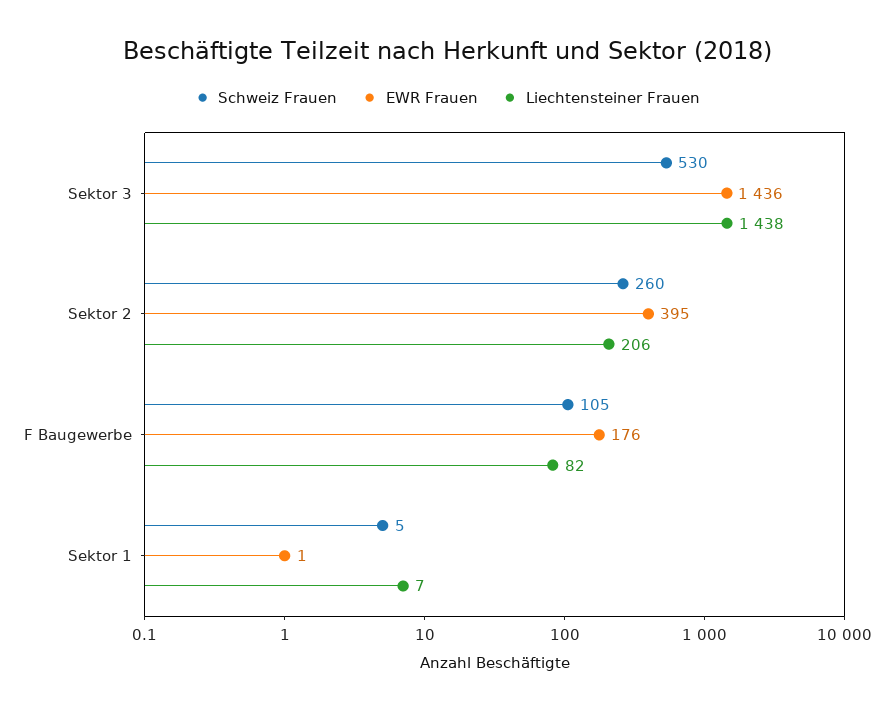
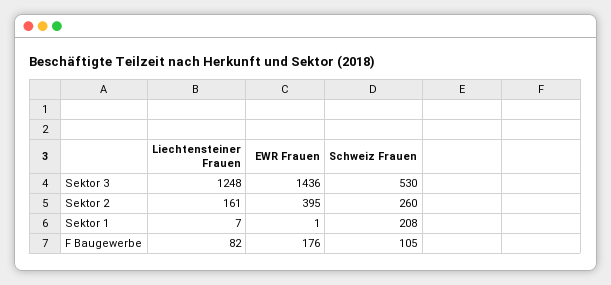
Liechtensteiner Frauen, Sektor 3: 1438 -> 1248
Liechtensteiner Frauen, Sektor 2: 206 -> 161
Schweiz Frauen, Sektor 1: 5 -> 208

